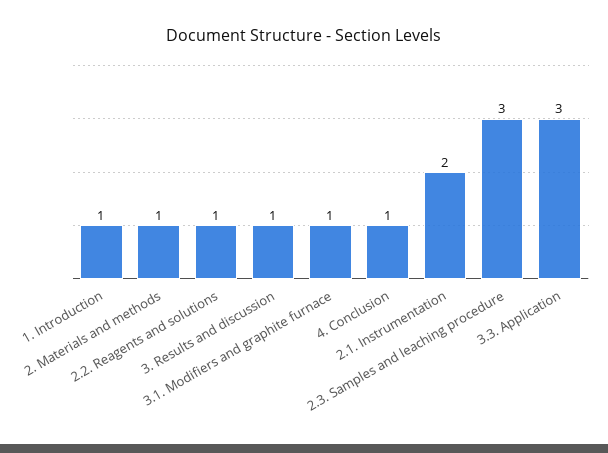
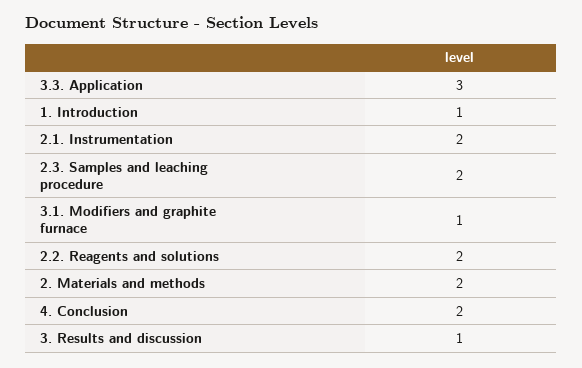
2. Materials and methods: 1 -> 2
2.2. Reagents and solutions: 1 -> 2
4. Conclusion: 1 -> 2
2.3. Samples and leaching procedure: 3 -> 2

